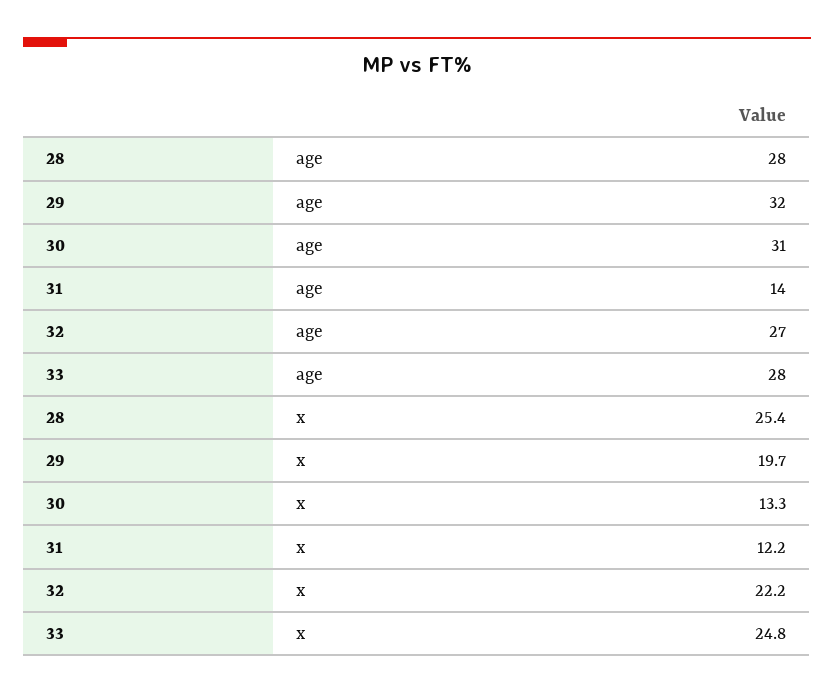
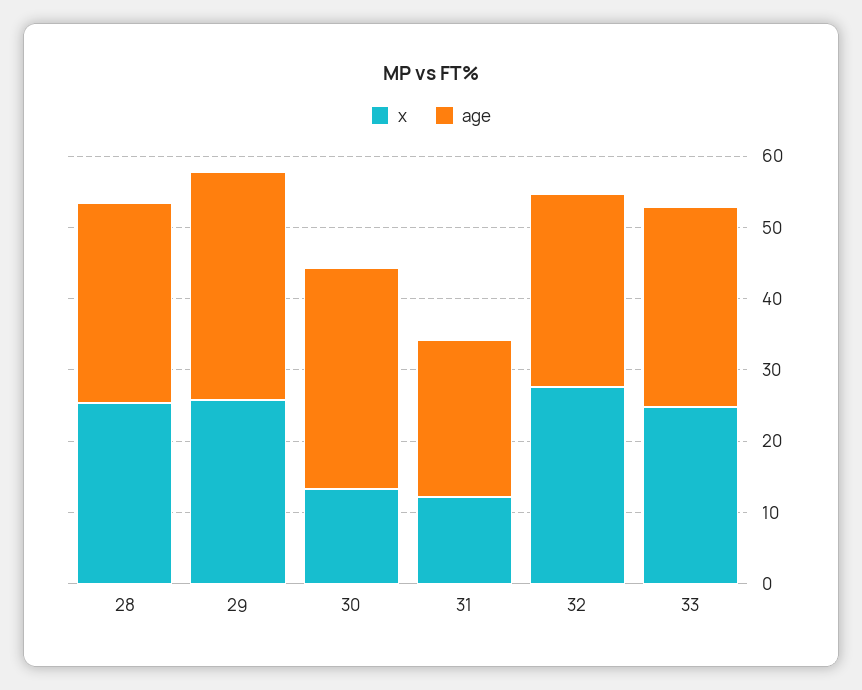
age, 31: 14 -> 22
x, 29: 19.7 -> 26
x, 32: 22.2 -> 28

